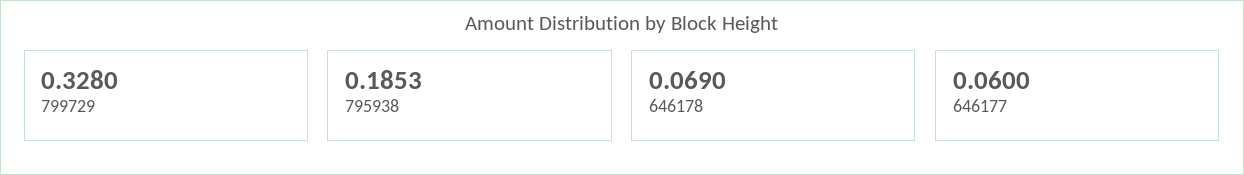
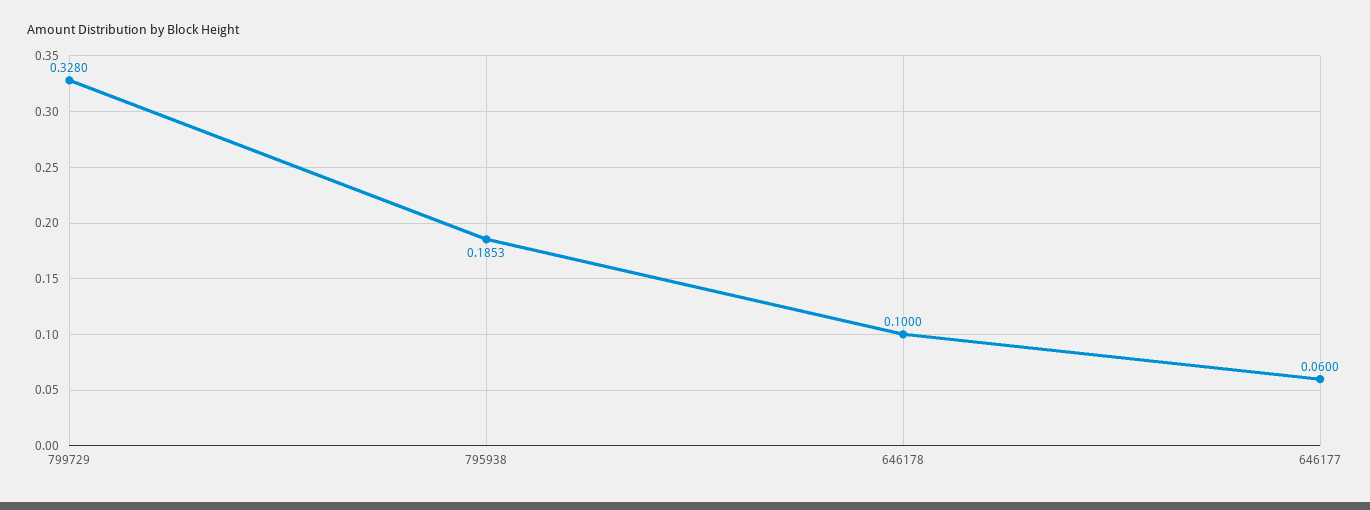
646178: 0.069 -> 0.1

